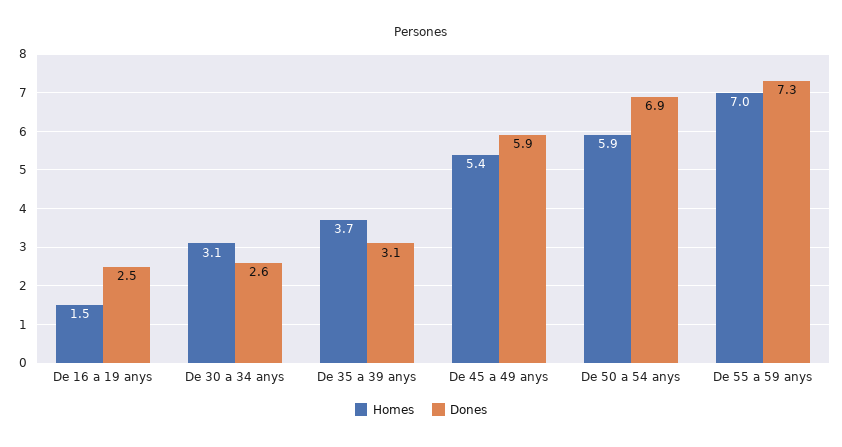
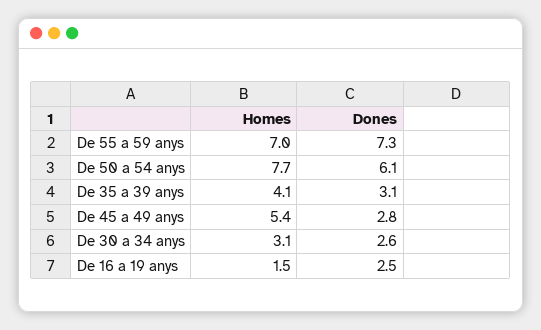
Homes, De 35 a 39 anys: 3.7 -> 4.1
Dones, De 45 a 49 anys: 5.9 -> 2.8
Homes, De 50 a 54 anys: 5.9 -> 7.7
Dones, De 50 a 54 anys: 6.9 -> 6.1

